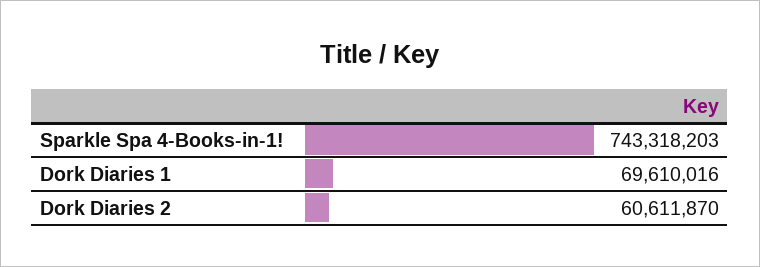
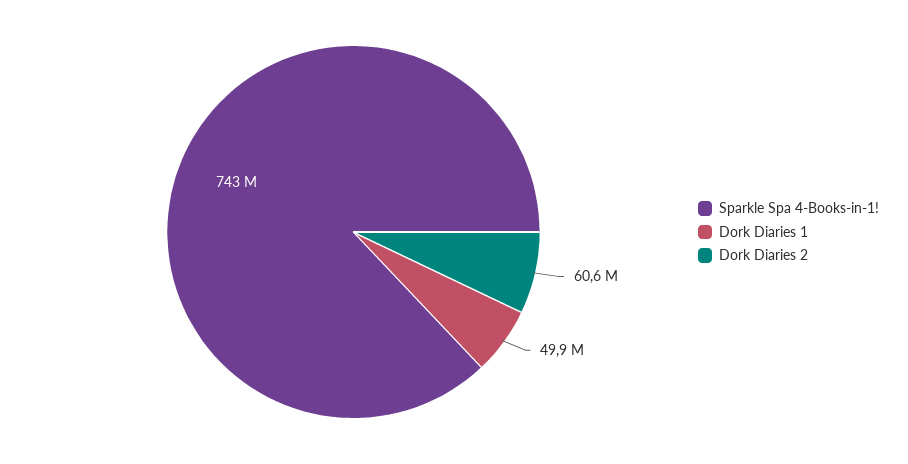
Dork Diaries 1: 69610016 -> 49900000

